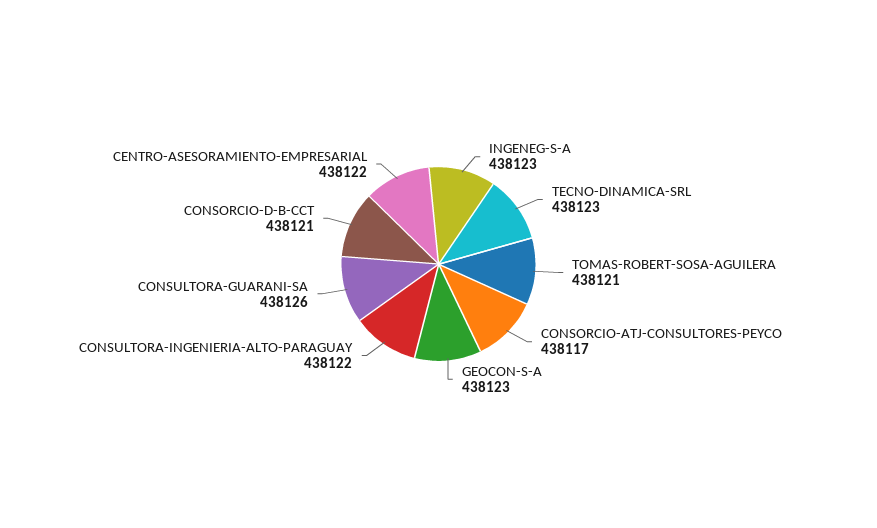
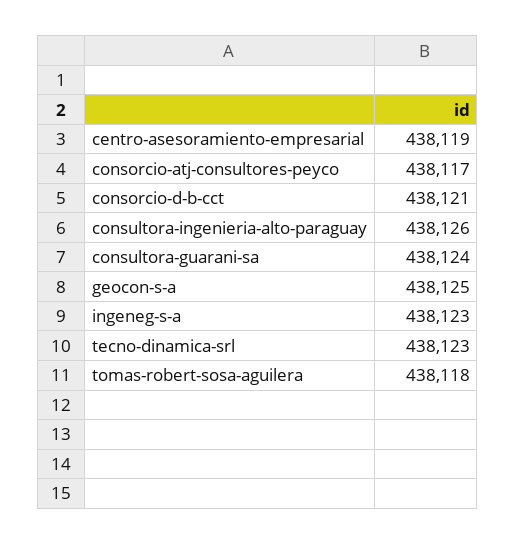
TOMAS-ROBERT-SOSA-AGUILERA: 438121 -> 438118
GEOCON-S-A: 438123 -> 438125
CONSULTORA-INGENIERIA-ALTO-PARAGUAY: 438122 -> 438126
CONSULTORA-GUARANI-SA: 438126 -> 438124
CENTRO-ASESORAMIENTO-EMPRESARIAL: 438122 -> 438119

